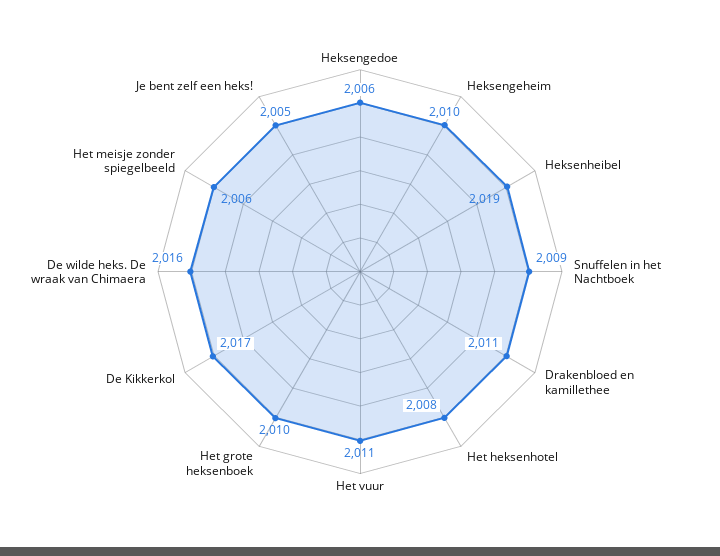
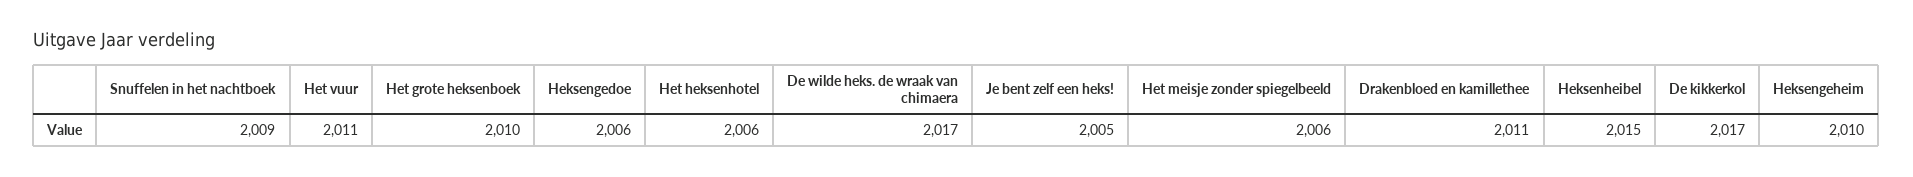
Heksenheibel: 2019 -> 2015
Het heksenhotel: 2008 -> 2006
De wilde heks. De wraak van Chimaera: 2016 -> 2017

